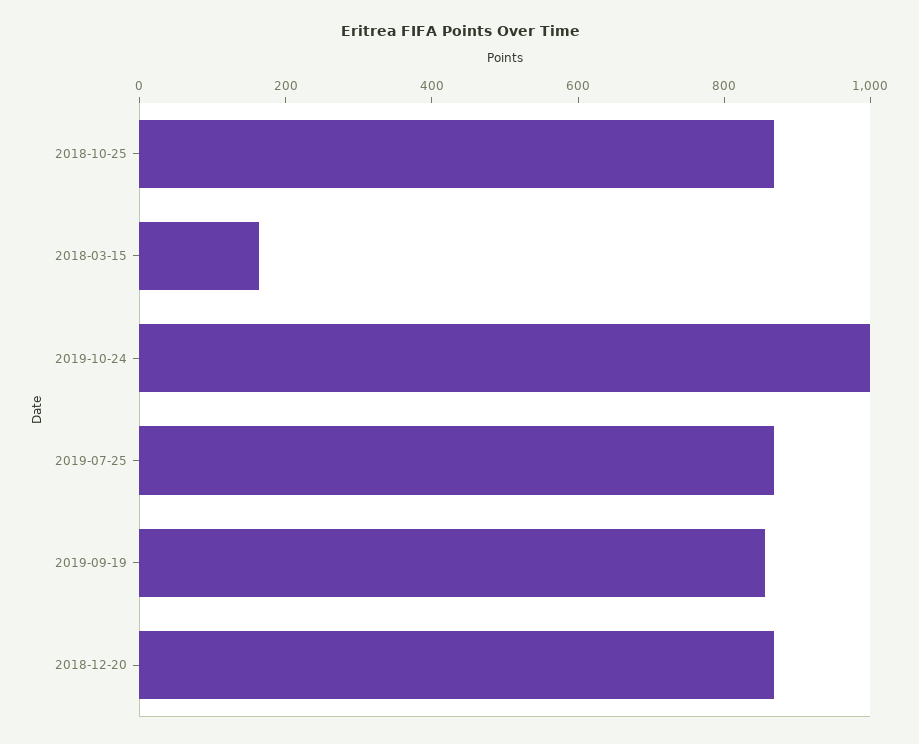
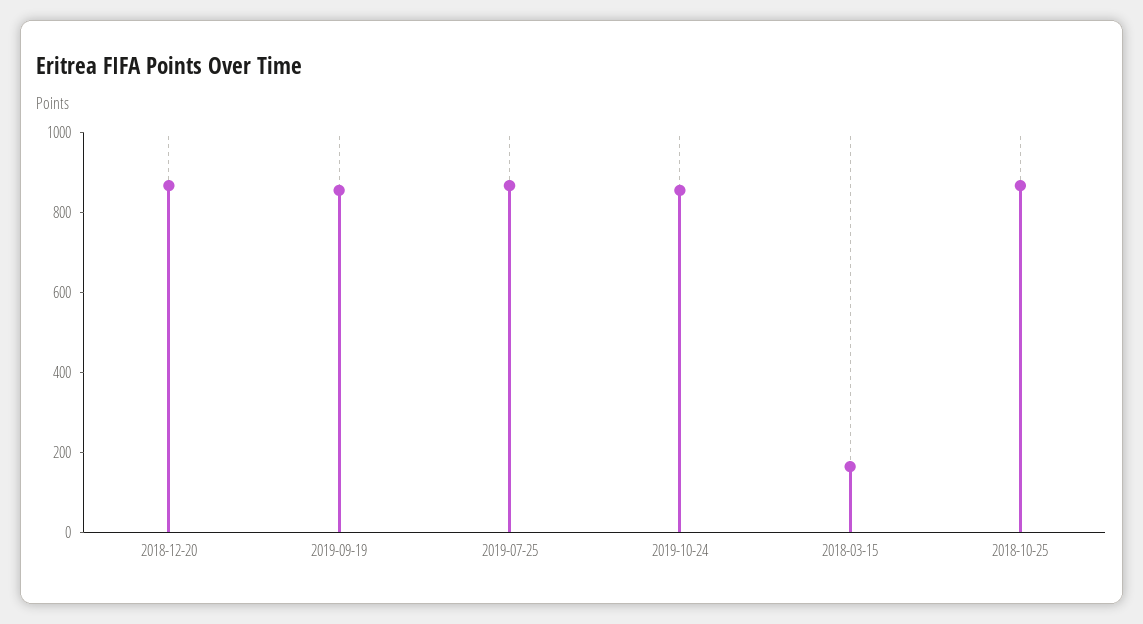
2019-10-24: 1000 -> 850

